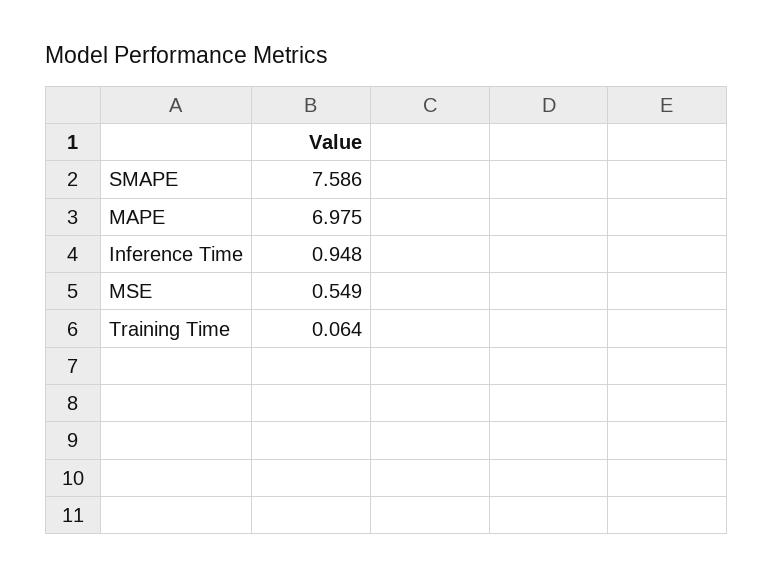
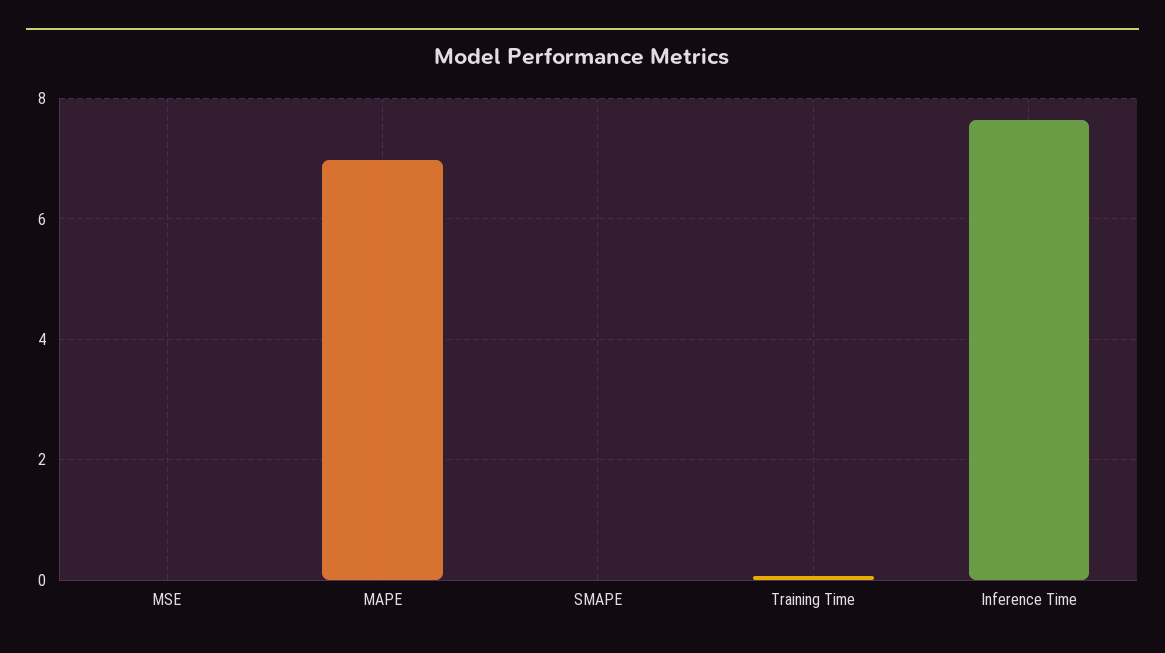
SMAPE: 7.586 -> 0
Inference Time: 0.948 -> 7.6
MSE: 0.549 -> 0

